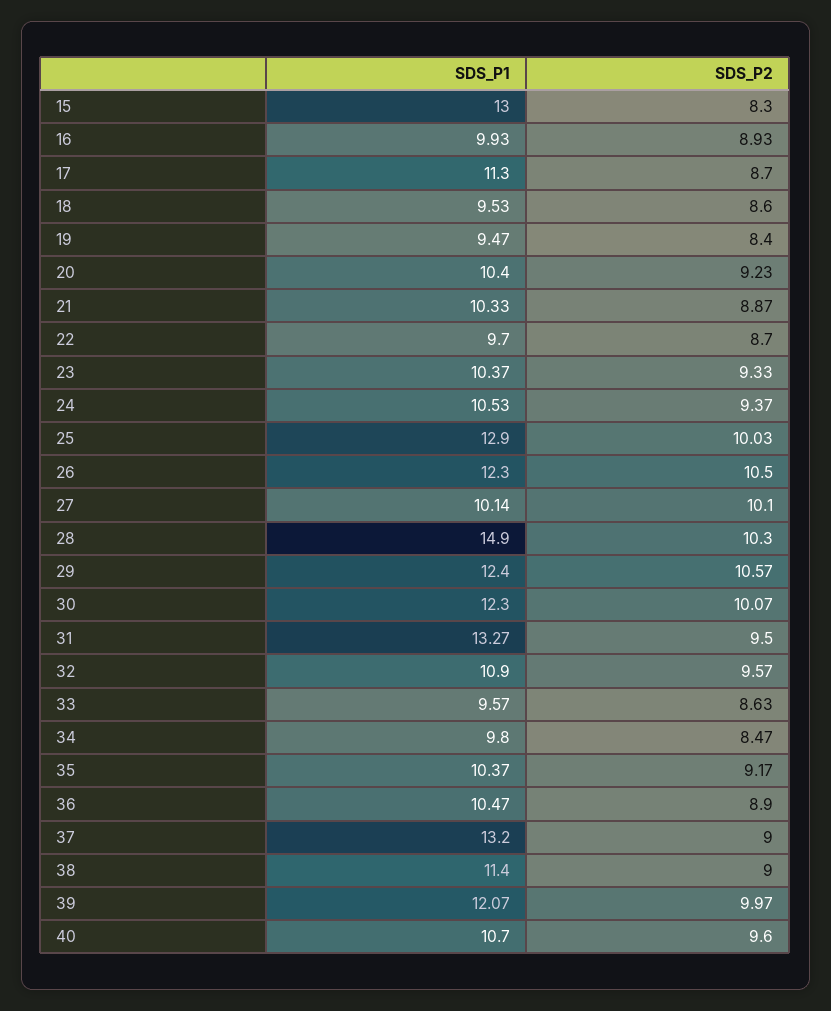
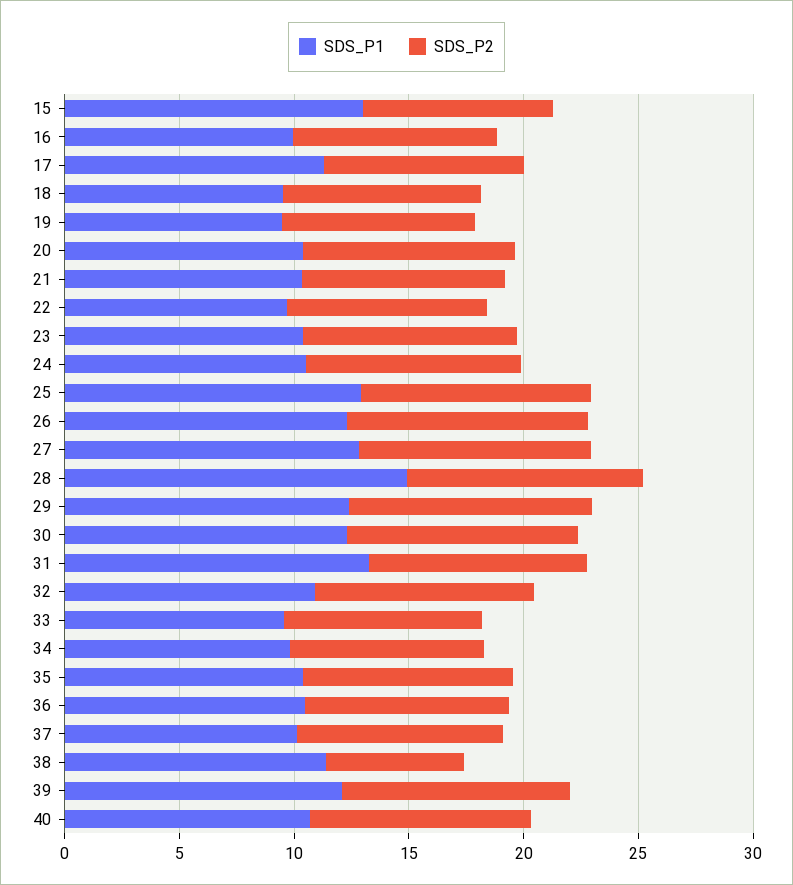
SDS_P1, 27: 10.14 -> 13
SDS_P1, 37: 13.2 -> 10
SDS_P2, 38: 9 -> 6

